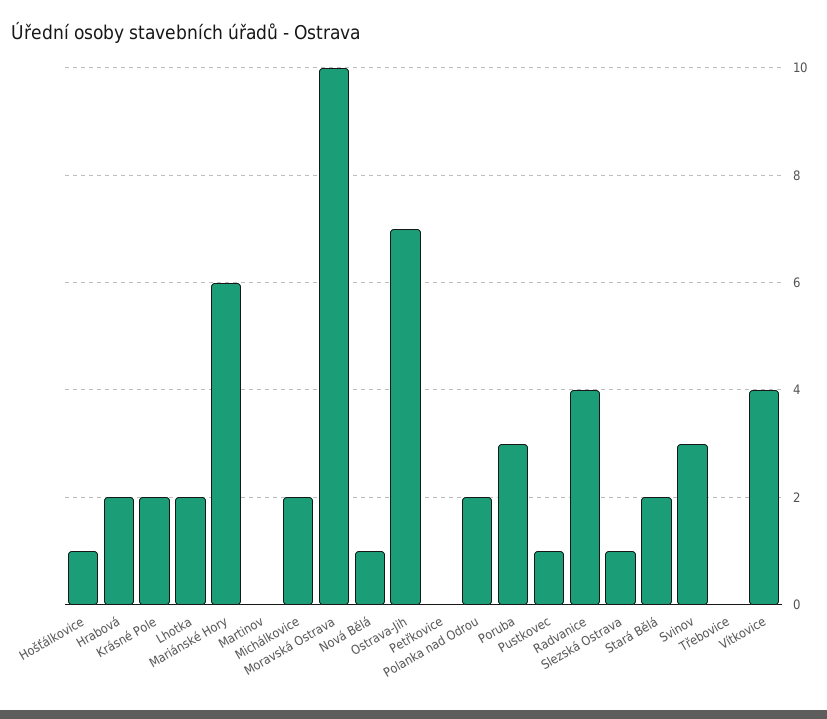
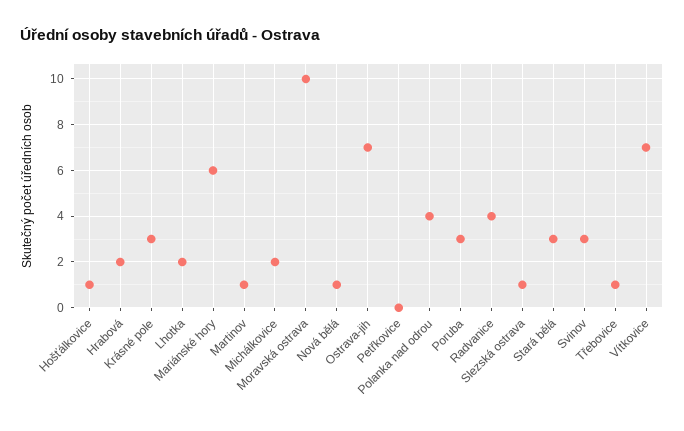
Krásné Pole: 2 -> 3
Martinov: 0 -> 1
Polanka nad Odrou: 2 -> 4
Pustkovec: 1 -> none
Stará Bělá: 2 -> 3
Třebovice: 0 -> 1
Vítkovice: 4 -> 7

